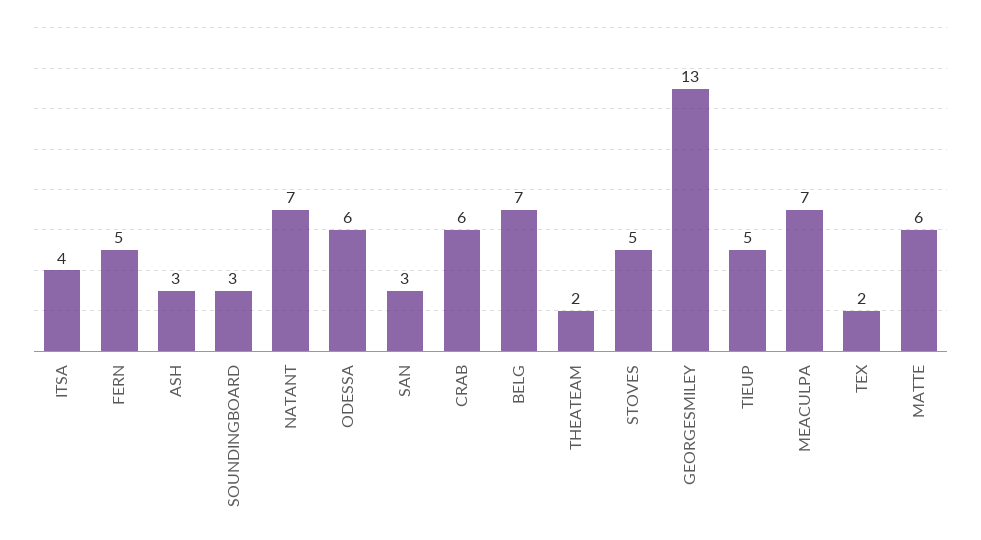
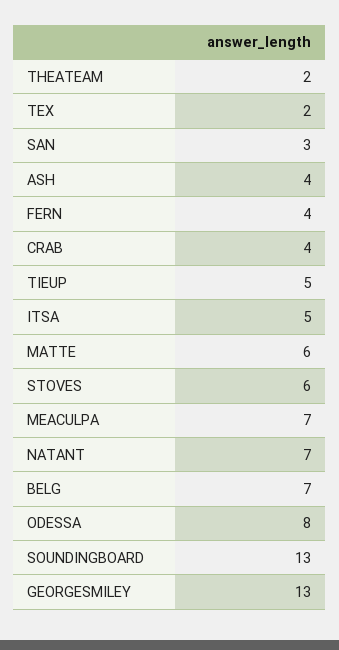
ITSA: 4 -> 5
FERN: 5 -> 4
ASH: 3 -> 4
SOUNDINGBOARD: 3 -> 13
ODESSA: 6 -> 8
CRAB: 6 -> 4
STOVES: 5 -> 6

